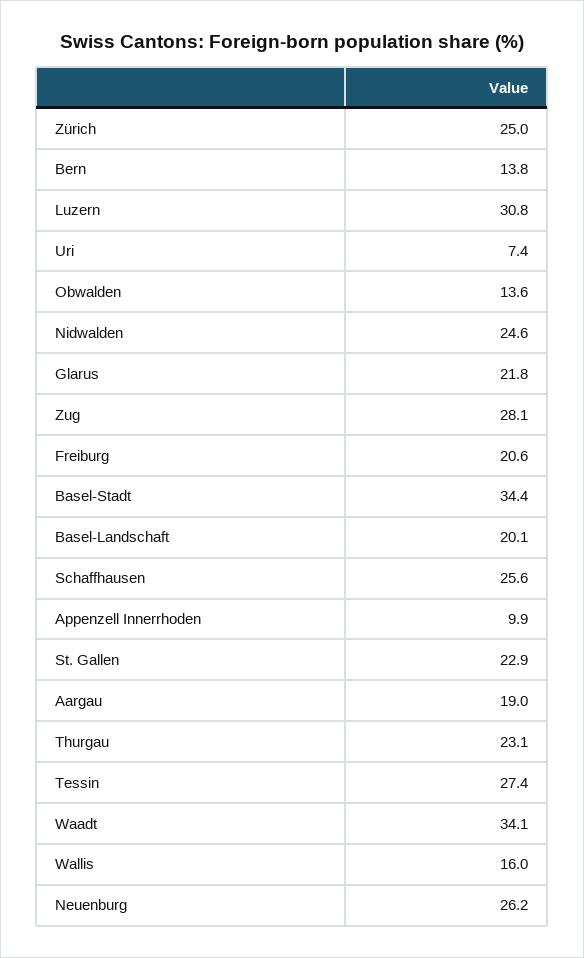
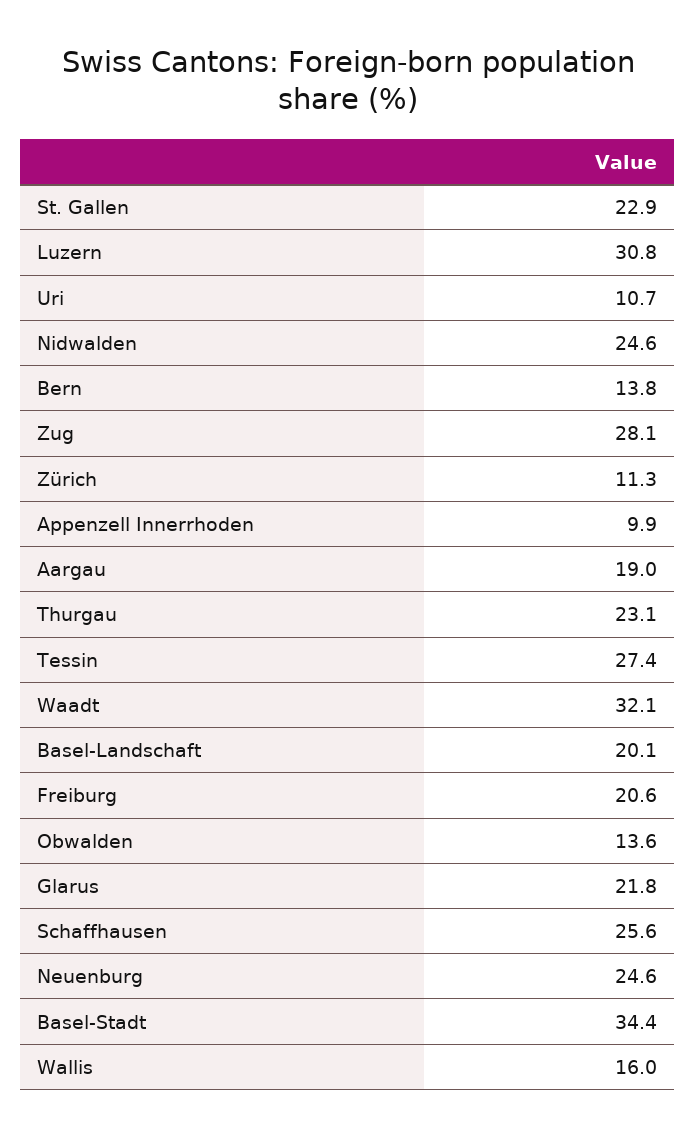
Zürich: 25 -> 11.3
Uri: 7.4 -> 10.7
Waadt: 34.1 -> 32.1
Neuenburg: 26.2 -> 24.6

